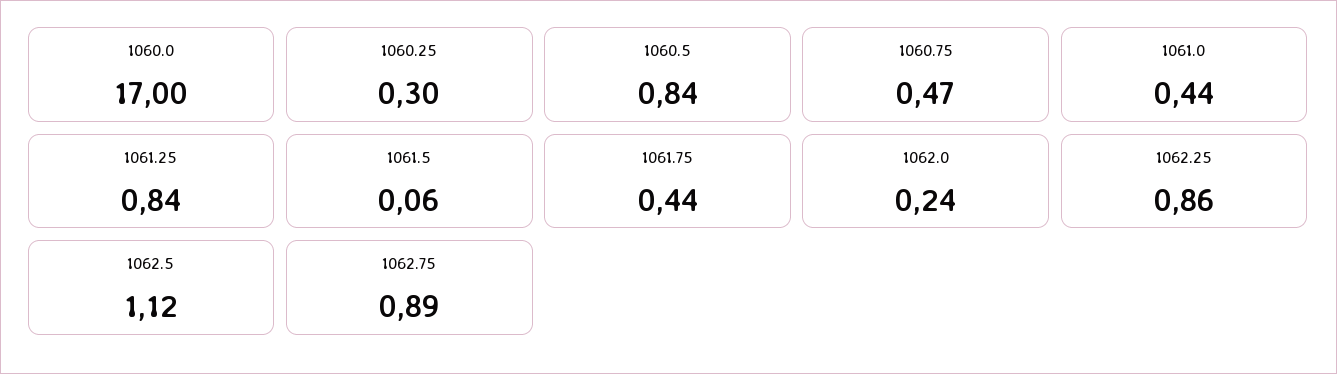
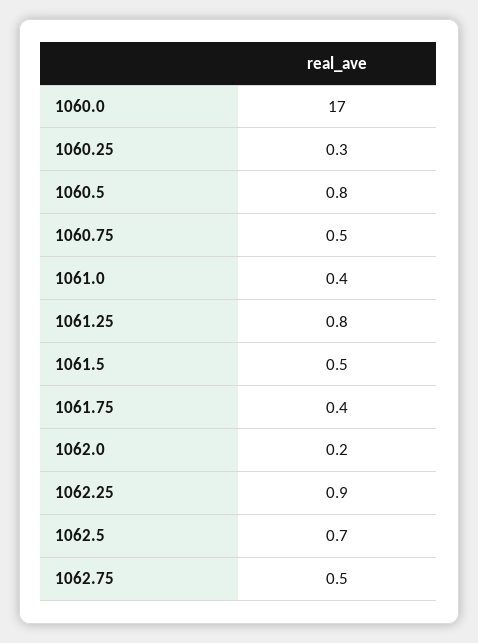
1061.5: 0.06 -> 0.5
1062.5: 1.12 -> 0.7
1062.75: 0.89 -> 0.5

